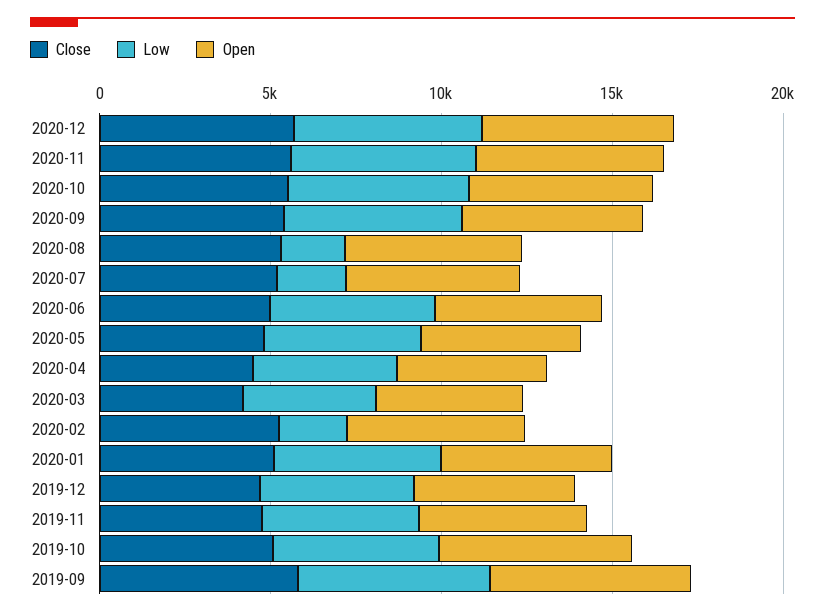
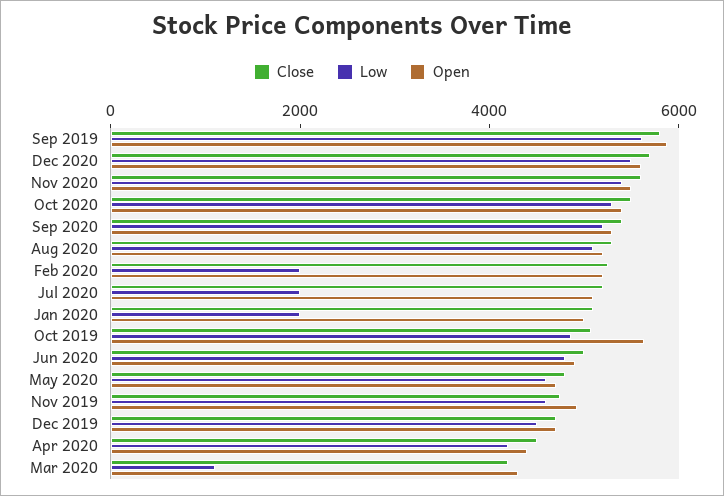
Low, 2020-08: 2000 -> 5000
Low, 2020-03: 4000 -> 1000
Low, 2020-01: 5000 -> 2000

